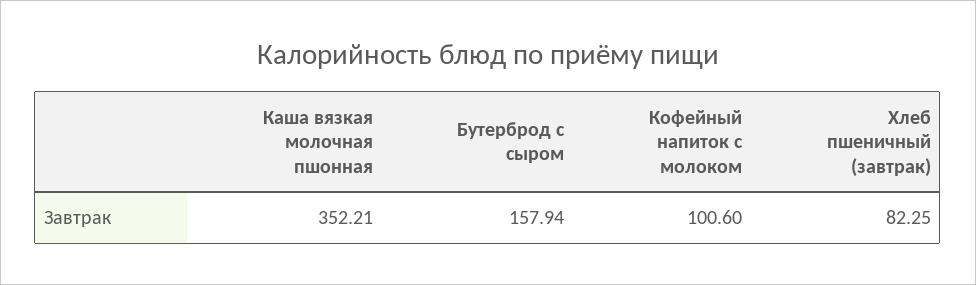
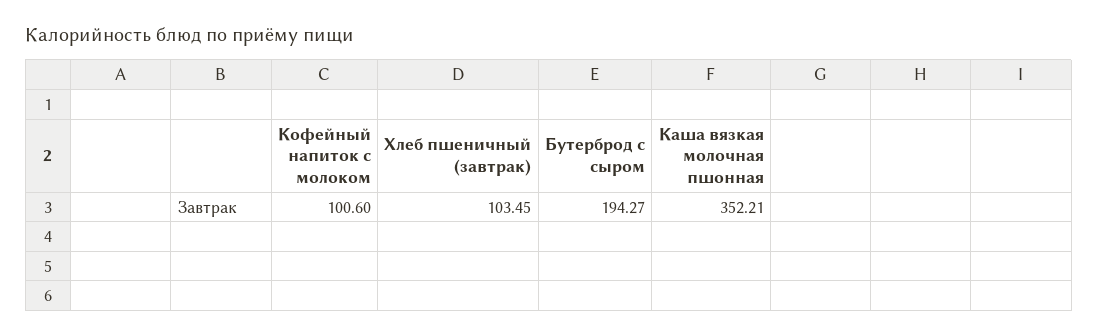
Бутерброд с сыром: 157.94 -> 194.27
Хлеб пшеничный (завтрак): 82.25 -> 103.45

